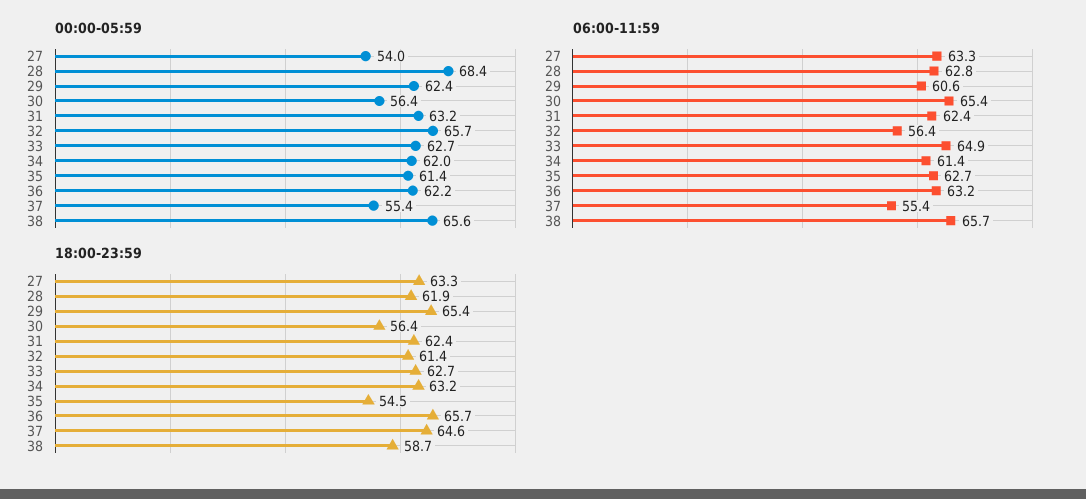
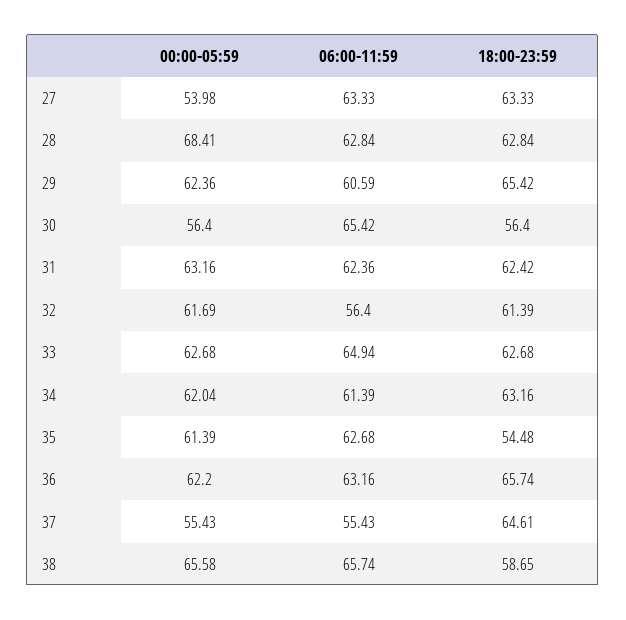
00:00-05:59, 32: 65.7 -> 61.69
18:00-23:59, 28: 61.9 -> 62.84

